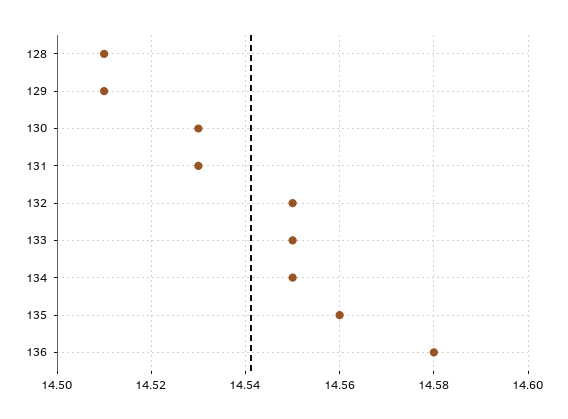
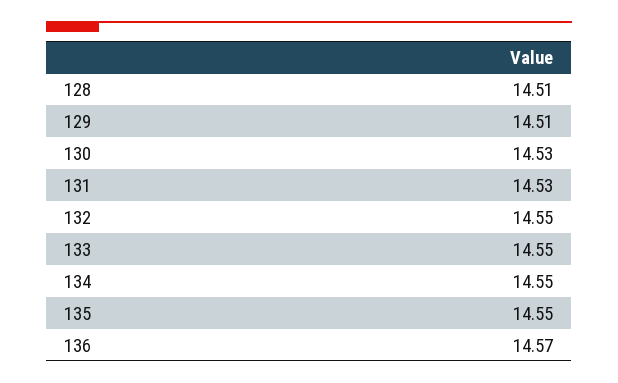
135: 14.56 -> 14.55
136: 14.58 -> 14.57

